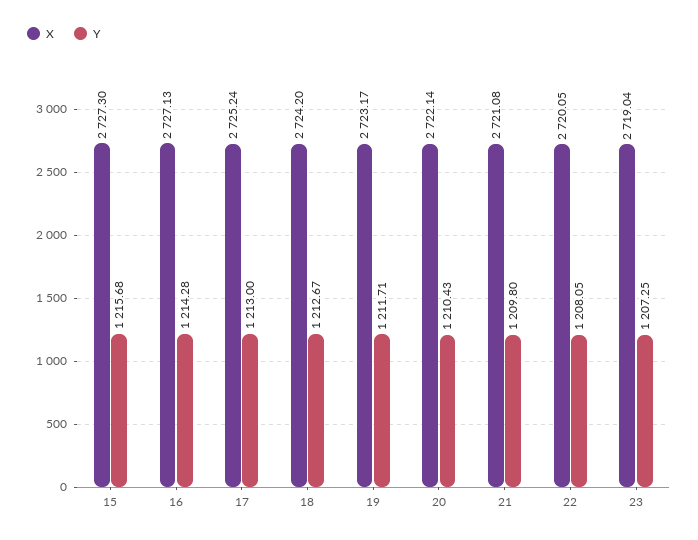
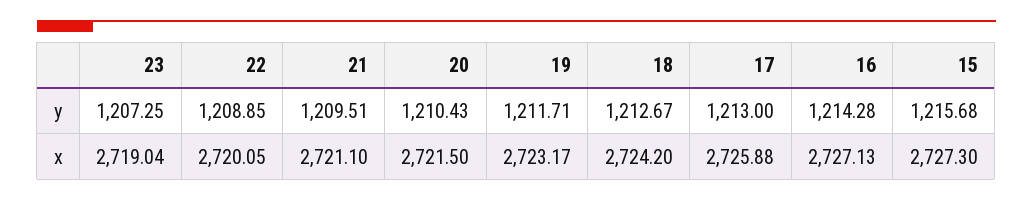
X, 17: 2725.24 -> 2725.88
X, 20: 2722.14 -> 2721.5
X, 21: 2721.08 -> 2721.1
Y, 21: 1209.8 -> 1209.51
Y, 22: 1208.05 -> 1208.85

